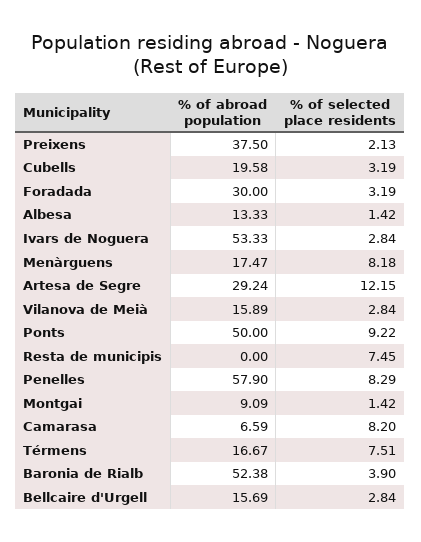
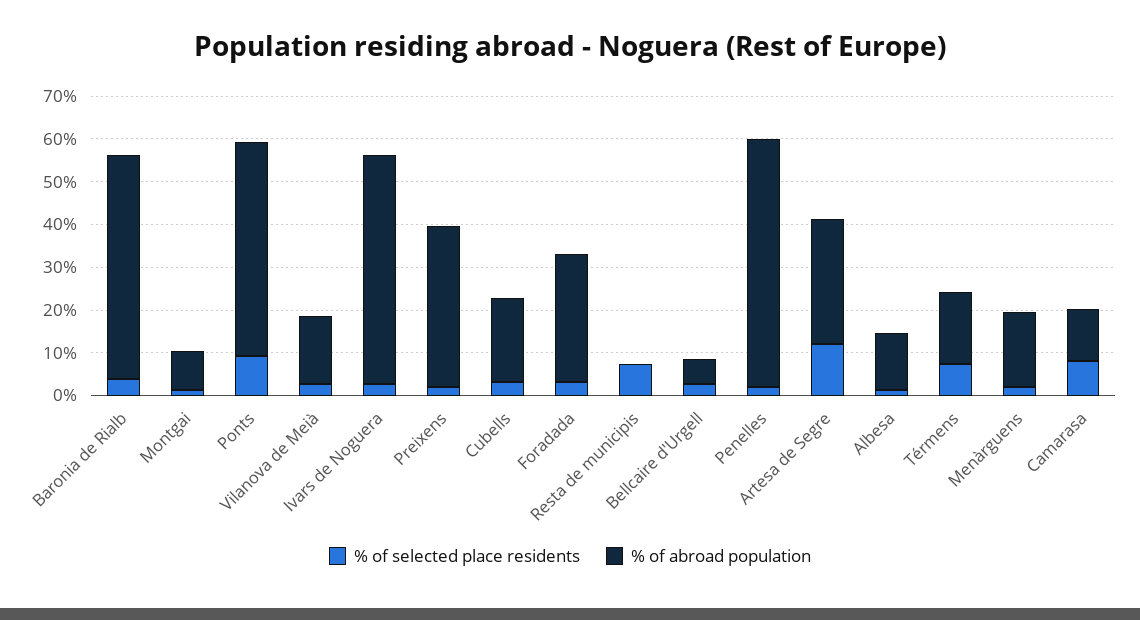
% of selected place residents, Menàrguens: 8.18 -> 2
% of selected place residents, Penelles: 8.29 -> 2
% of abroad population, Camarasa: 6.59 -> 12
% of abroad population, Bellcaire d'Urgell: 15.69 -> 6

